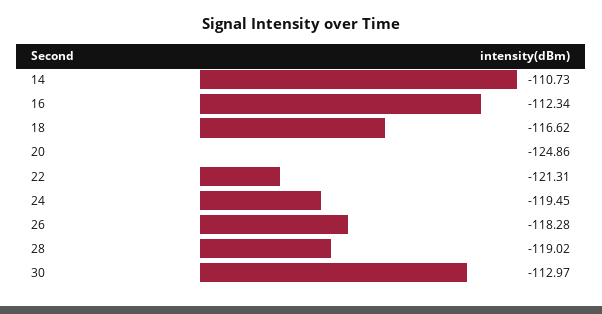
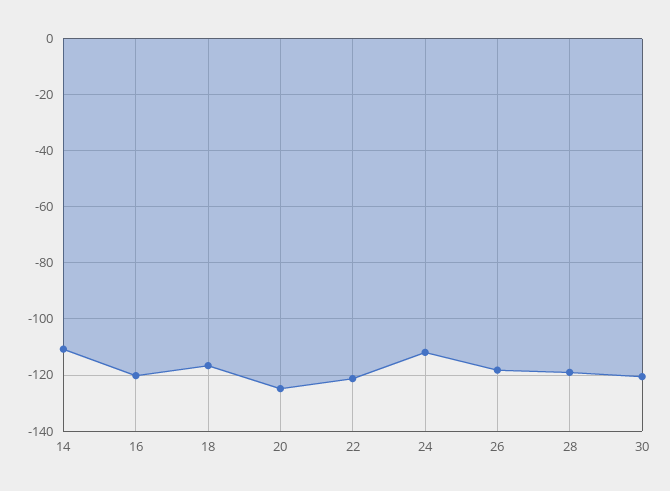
16: -112.34 -> -120
24: -119.45 -> -112.5
30: -112.97 -> -120

